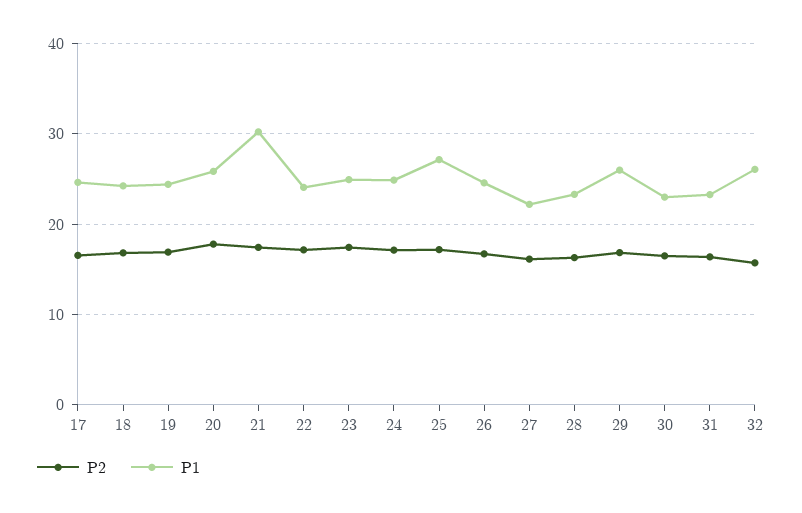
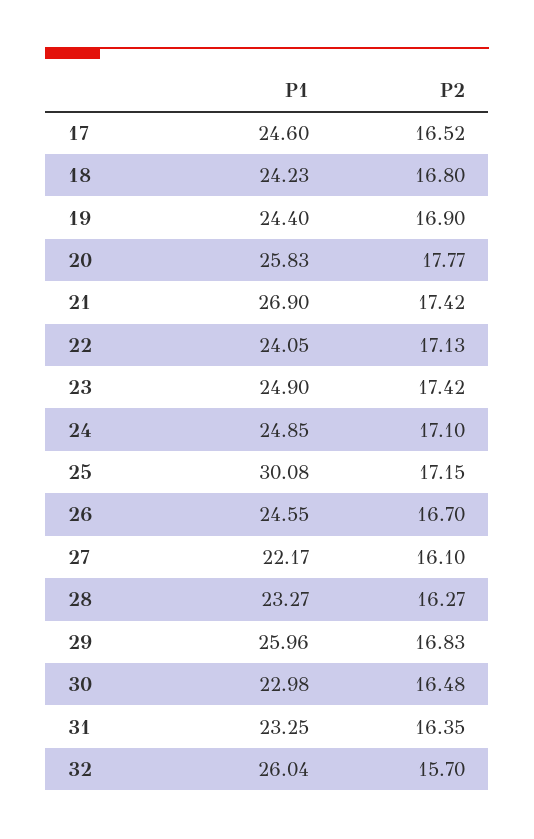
P1, 21: 30 -> 26.9
P1, 25: 27 -> 30.08

